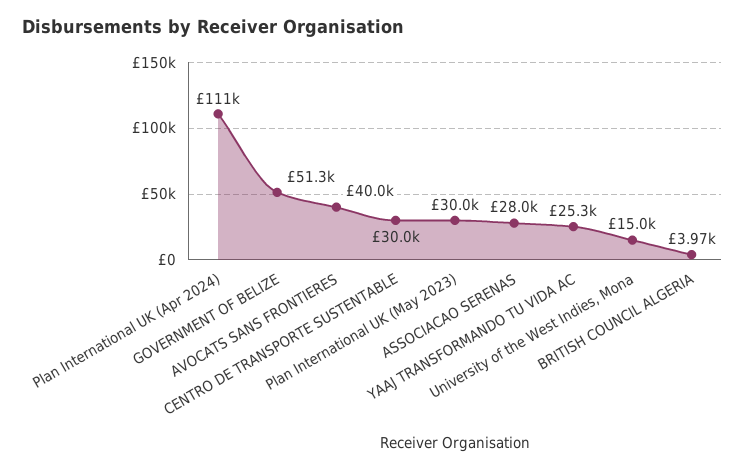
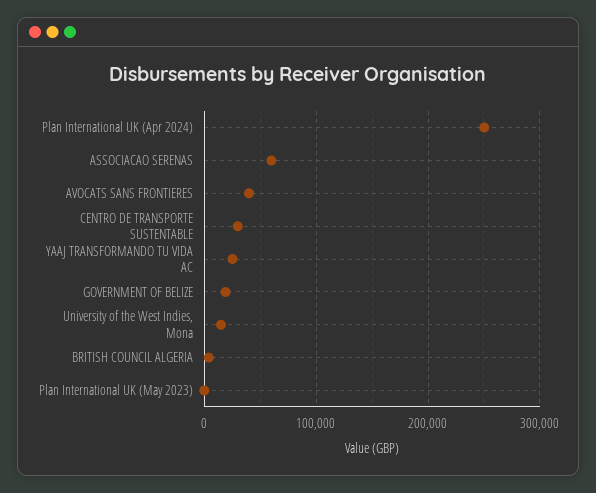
Plan International UK (Apr 2024): 111000 -> 250000
GOVERNMENT OF BELIZE: 51300 -> 20000
Plan International UK (May 2023): 30000 -> 0
ASSOCIACAO SERENAS: 28000 -> 60000

